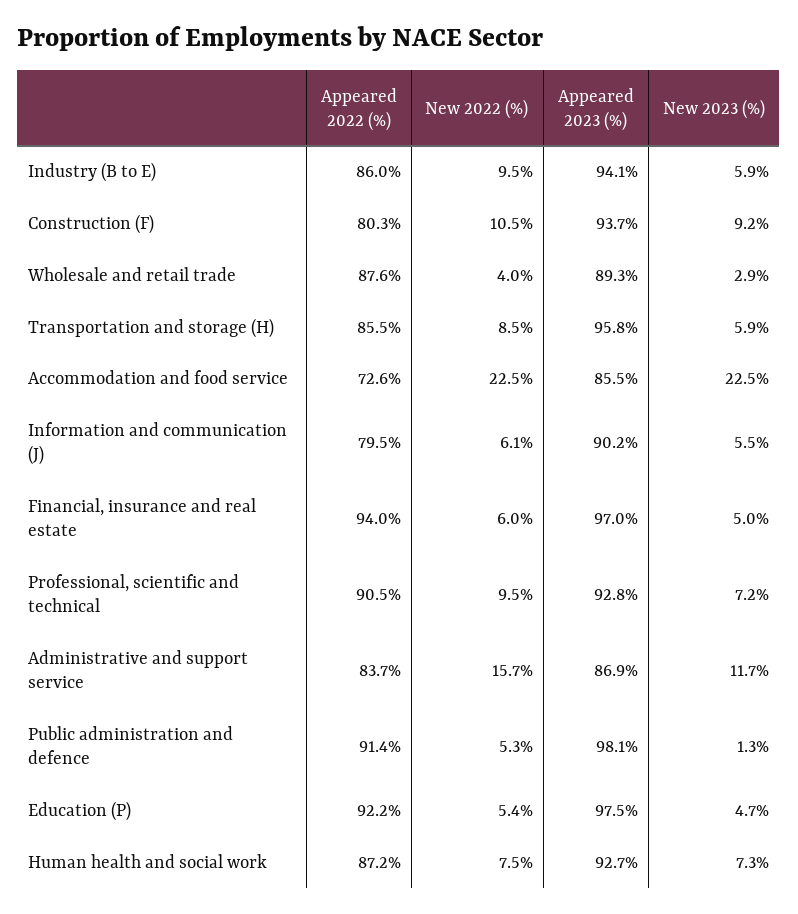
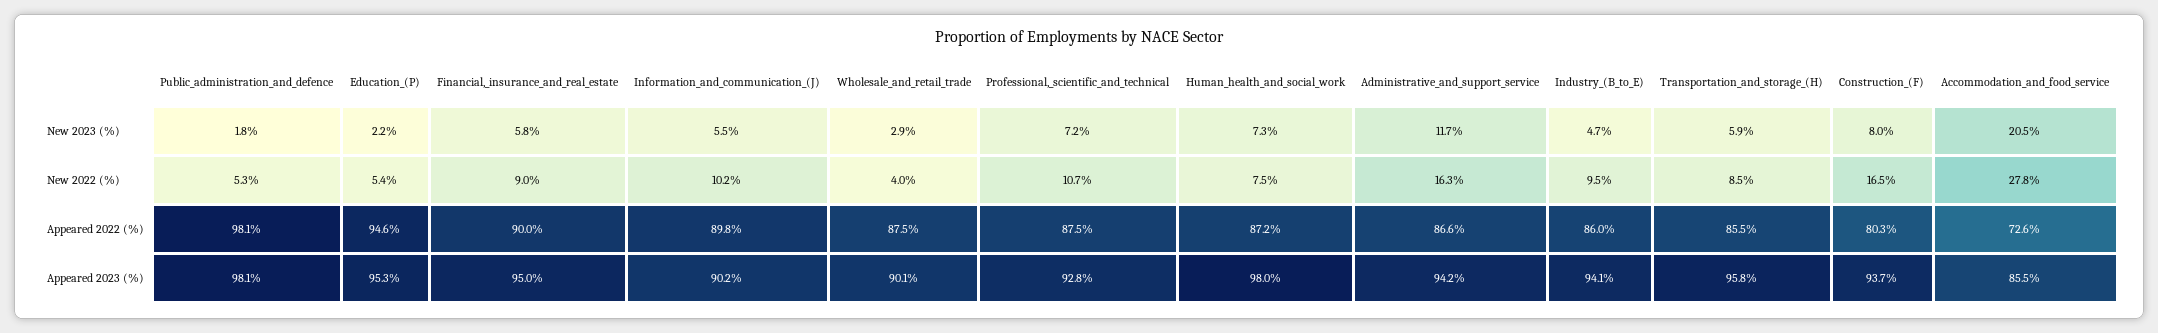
New 2023 (%), Industry (B to E): 5.9 -> 4.7
New 2022 (%), Construction (F): 10.5 -> 16.5
New 2023 (%), Construction (F): 9.2 -> 8
Appeared 2022 (%), Wholesale and retail trade: 87.6 -> 87.5
Appeared 2023 (%), Wholesale and retail trade: 89.3 -> 90.1
New 2022 (%), Accommodation and food service: 22.5 -> 27.8
New 2023 (%), Accommodation and food service: 22.5 -> 20.5
Appeared 2022 (%), Information and communication (J): 79.5 -> 89.8
New 2022 (%), Information and communication (J): 6.1 -> 10.2
Appeared 2022 (%), Financial, insurance and real estate: 94 -> 90
New 2022 (%), Financial, insurance and real estate: 6 -> 9
Appeared 2023 (%), Financial, insurance and real estate: 97 -> 95
New 2023 (%), Financial, insurance and real estate: 5 -> 5.8
Appeared 2022 (%), Professional, scientific and technical: 90.5 -> 87.5
New 2022 (%), Professional, scientific and technical: 9.5 -> 10.7
Appeared 2022 (%), Administrative and support service: 83.7 -> 86.6
New 2022 (%), Administrative and support service: 15.7 -> 16.3
Appeared 2023 (%), Administrative and support service: 86.9 -> 94.2
Appeared 2022 (%), Public administration and defence: 91.4 -> 98.1
New 2023 (%), Public administration and defence: 1.3 -> 1.8
Appeared 2022 (%), Education (P): 92.2 -> 94.6
Appeared 2023 (%), Education (P): 97.5 -> 95.3
New 2023 (%), Education (P): 4.7 -> 2.2
Appeared 2023 (%), Human health and social work: 92.7 -> 98

